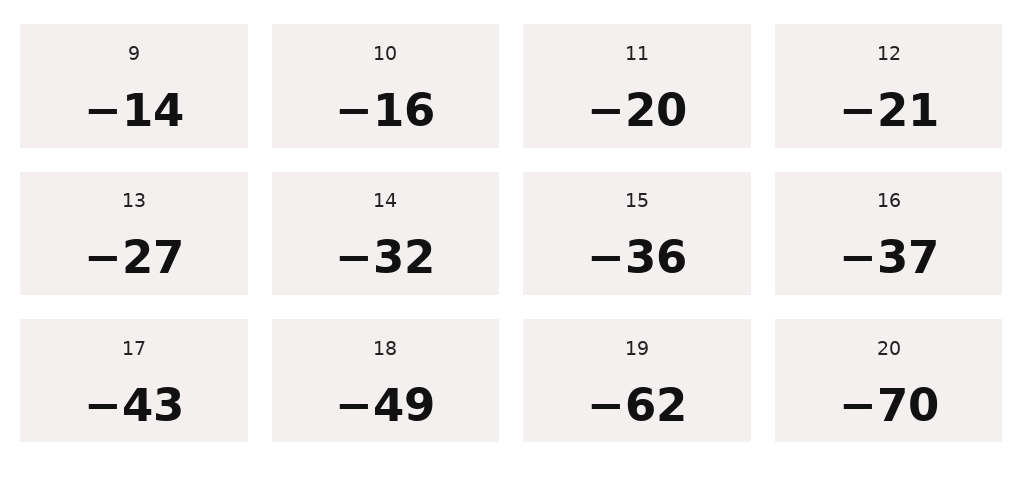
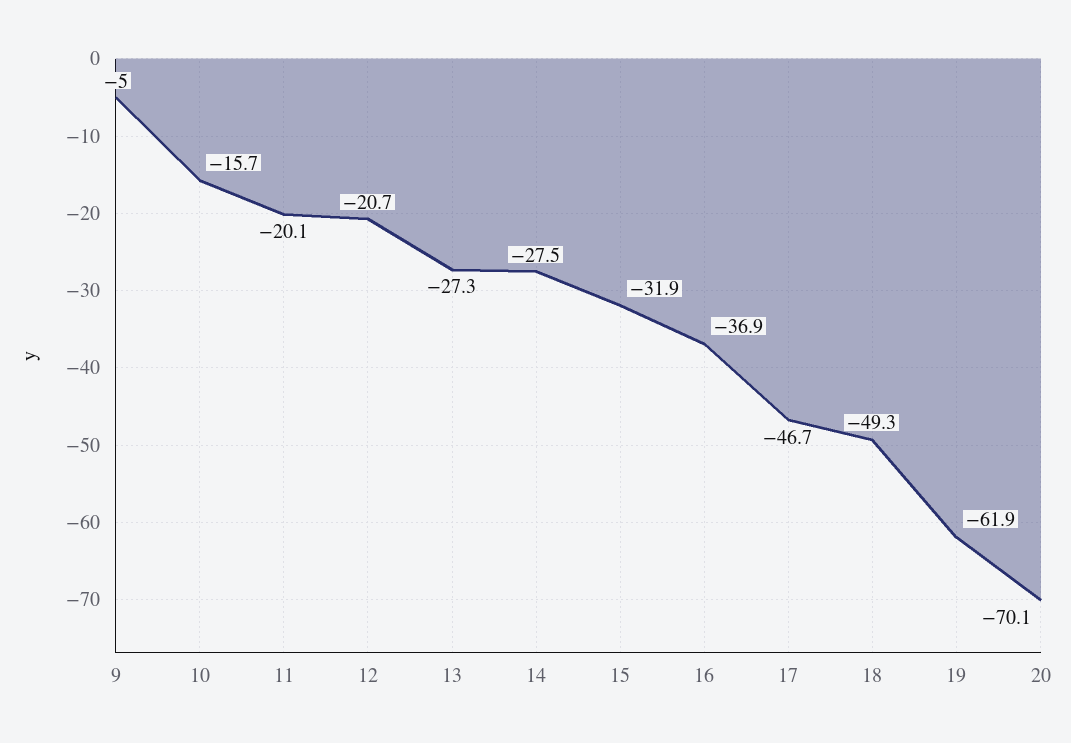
9: -14 -> -5
14: -32 -> -27.5
15: -36 -> -31.9
17: -43 -> -46.7

